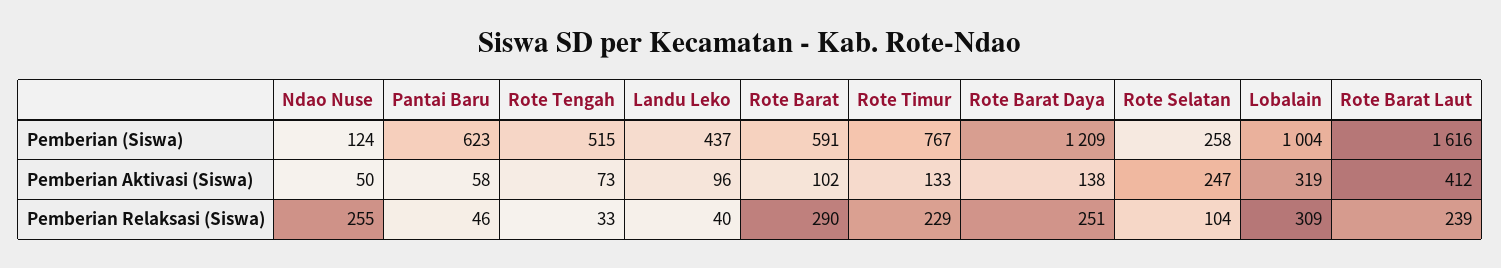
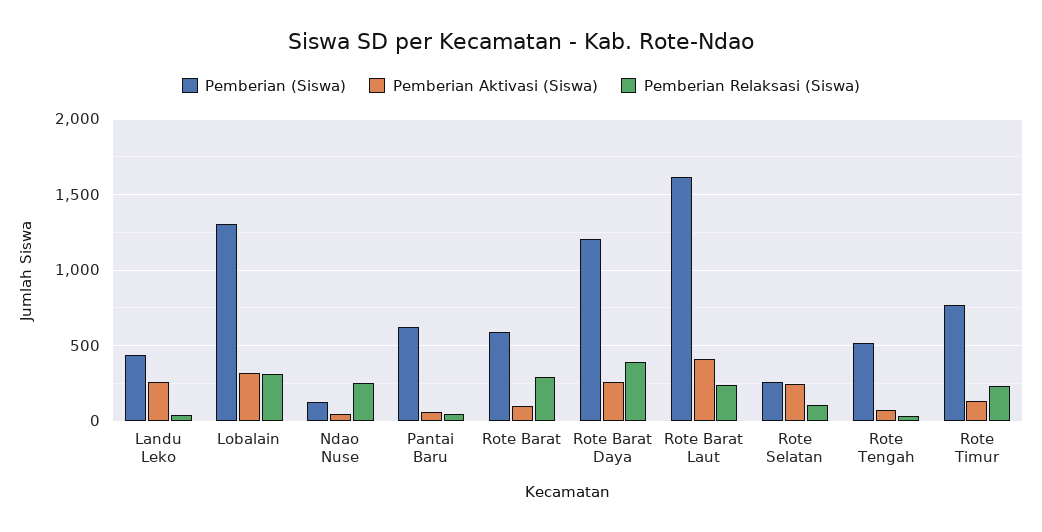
Pemberian (Siswa), Lobalain: 1004 -> 1300
Pemberian Aktivasi (Siswa), Landu Leko: 96 -> 250
Pemberian Aktivasi (Siswa), Rote Barat Daya: 138 -> 250
Pemberian Relaksasi (Siswa), Rote Barat Daya: 251 -> 400

